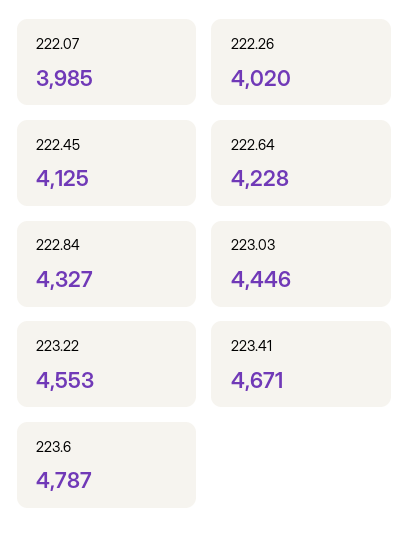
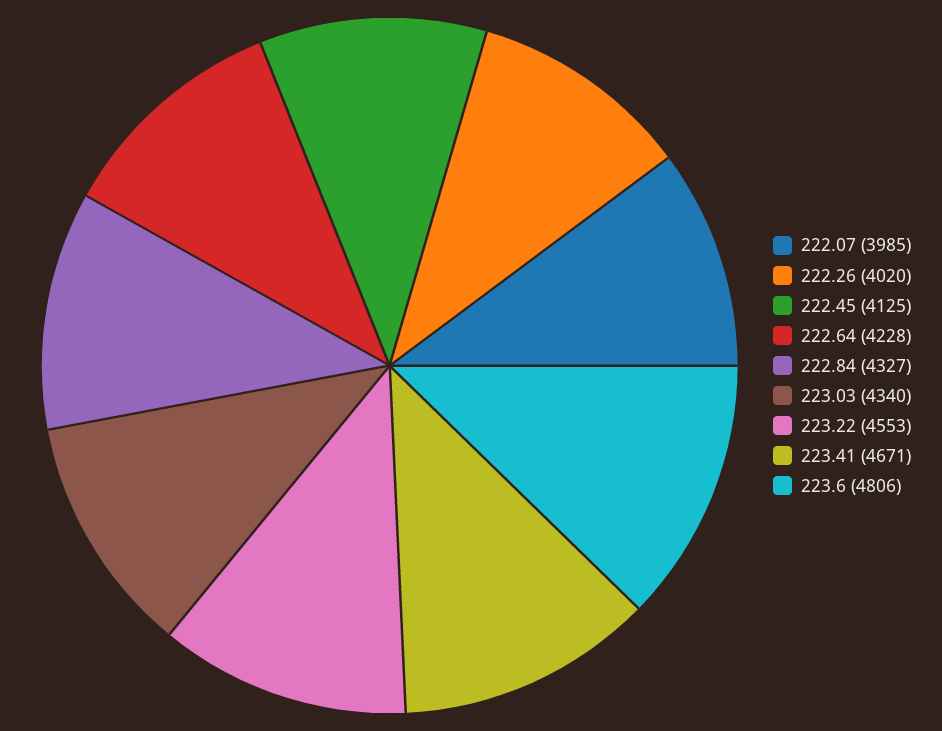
223.03: 4446 -> 4340
223.6: 4787 -> 4806

